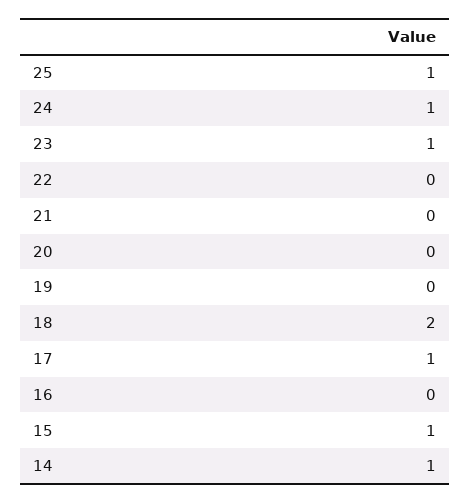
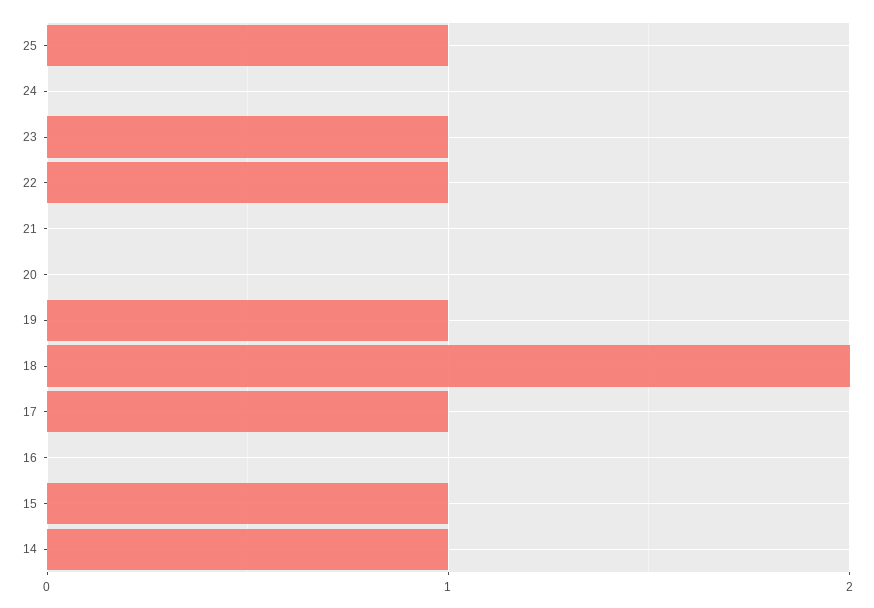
24: 1 -> 0
22: 0 -> 1
19: 0 -> 1

